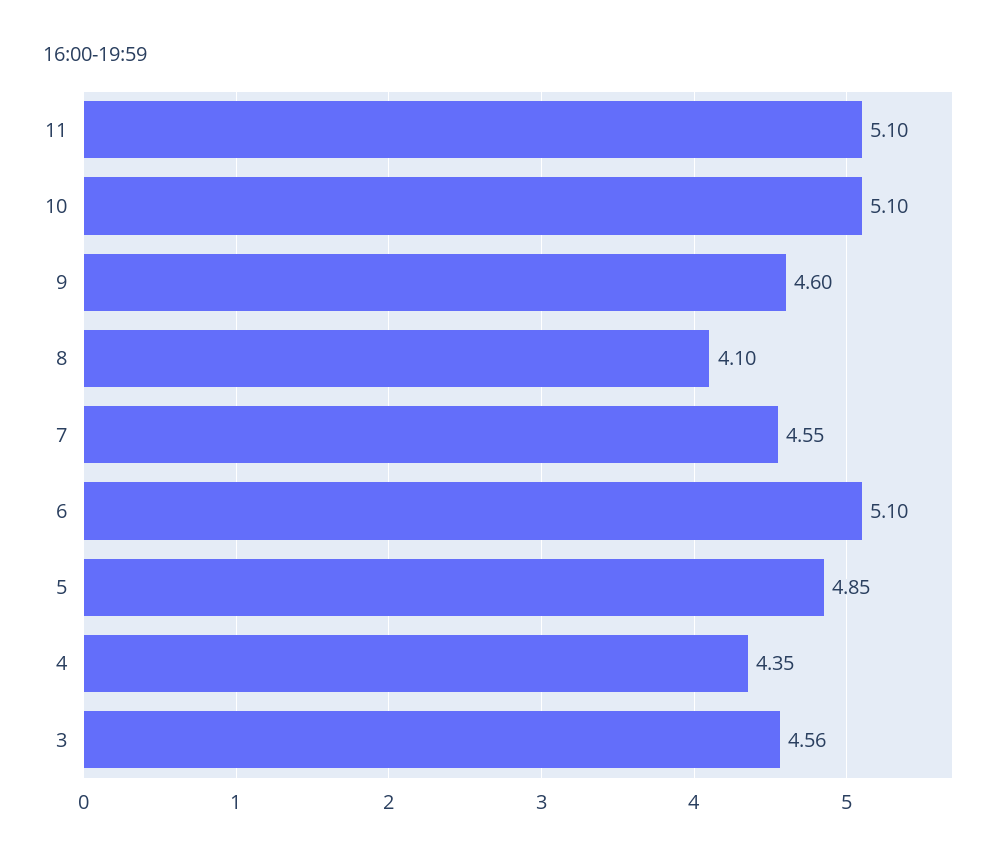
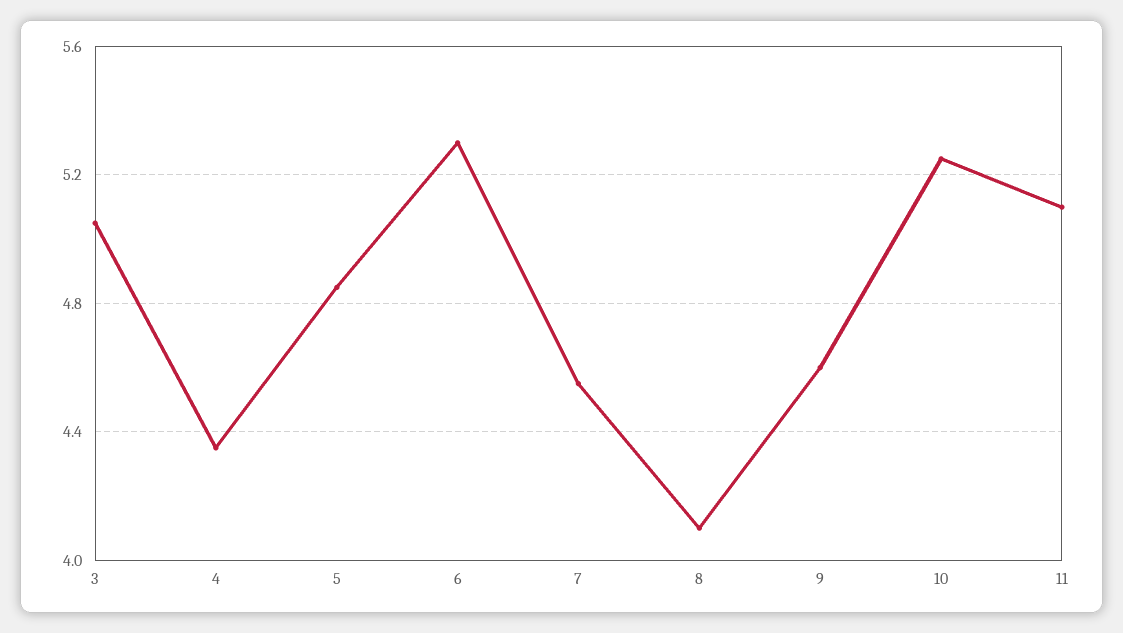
10: 5.1 -> 5.25
6: 5.1 -> 5.3
3: 4.56 -> 5.05

